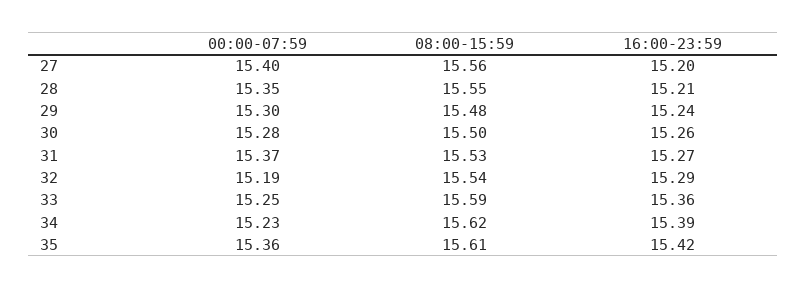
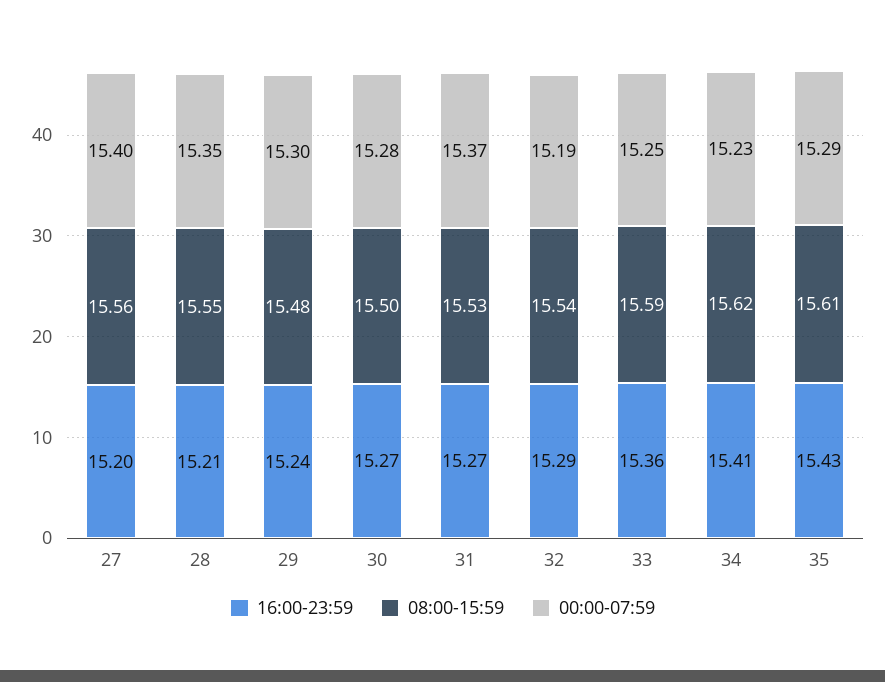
16:00-23:59, 30: 15.26 -> 15.27
16:00-23:59, 34: 15.39 -> 15.41
00:00-07:59, 35: 15.36 -> 15.29
16:00-23:59, 35: 15.42 -> 15.43

